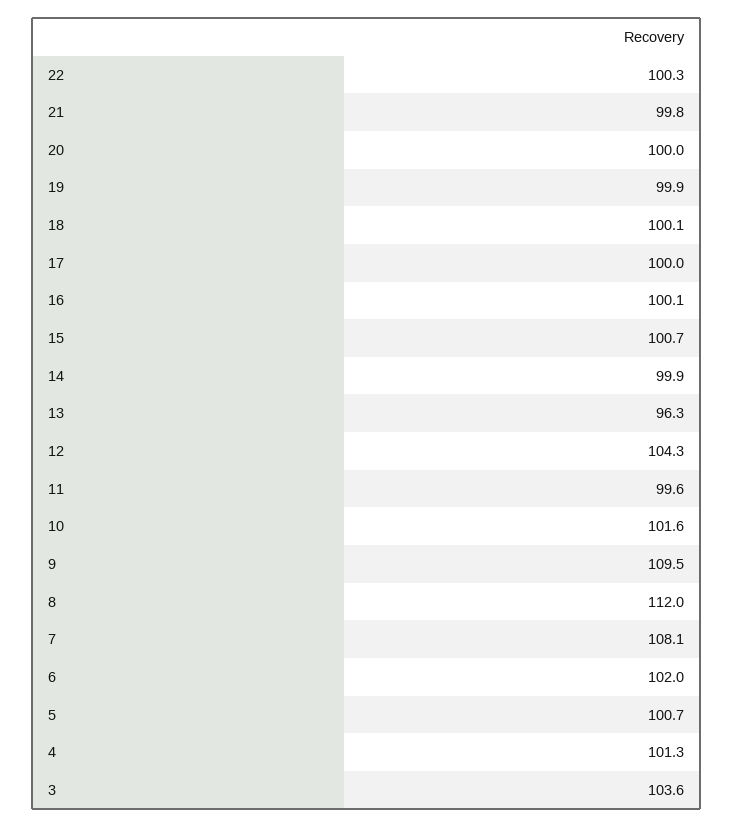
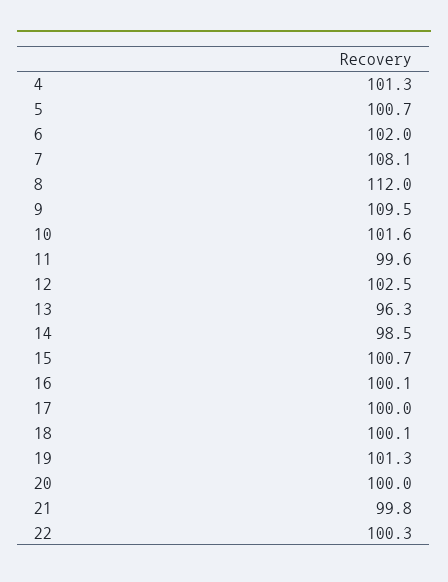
19: 99.9 -> 101.3
14: 99.9 -> 98.5
12: 104.3 -> 102.5
3: 103.6 -> none

